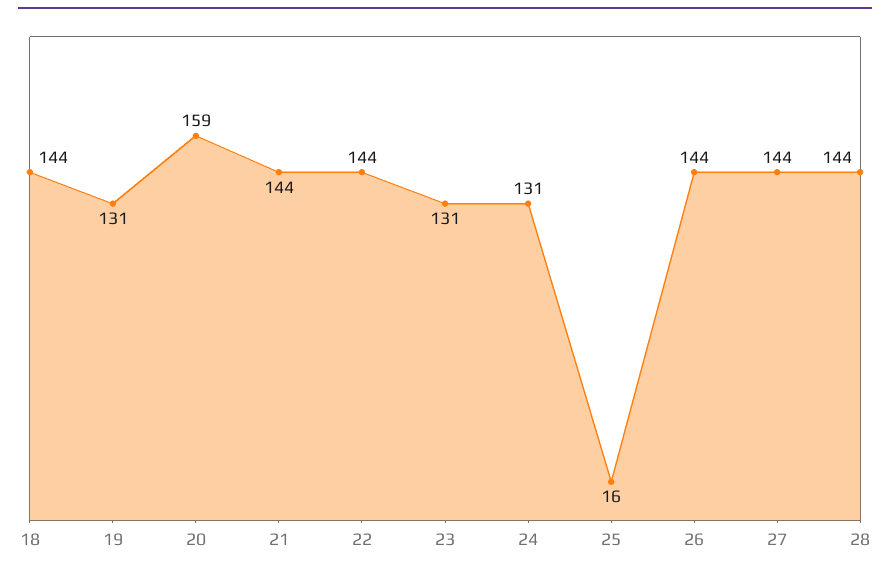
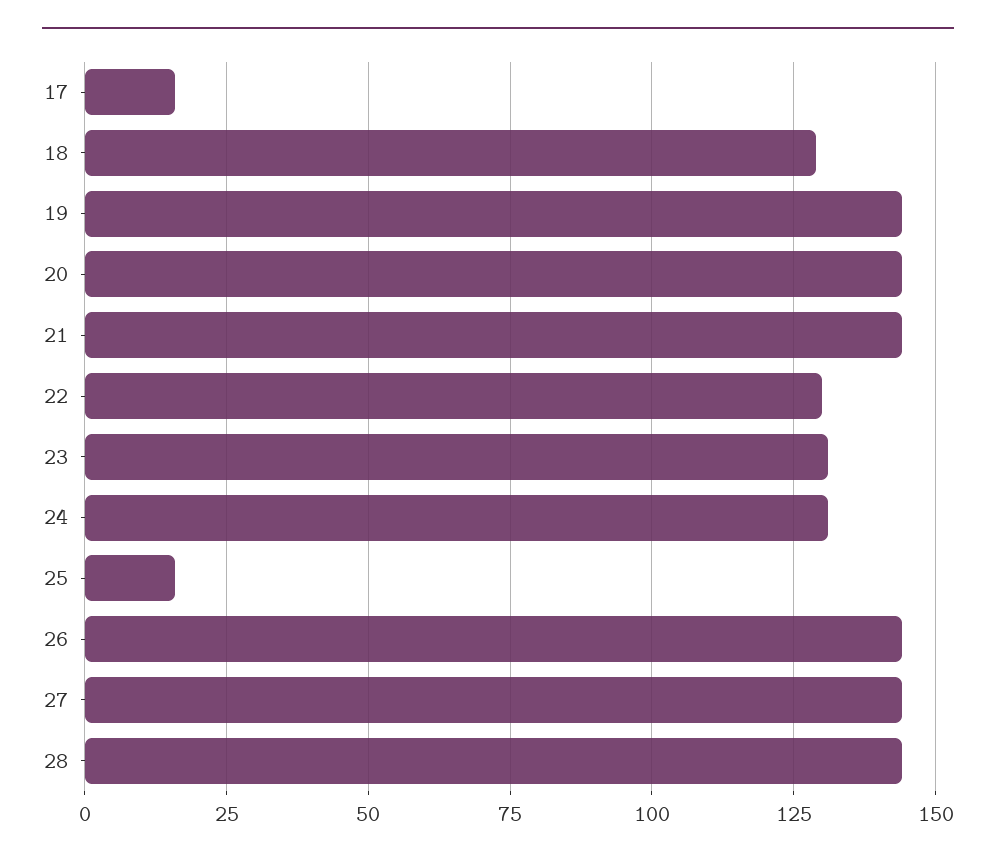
18: 144 -> 130
19: 131 -> 145
20: 159 -> 145
22: 144 -> 130
17: none -> 15

